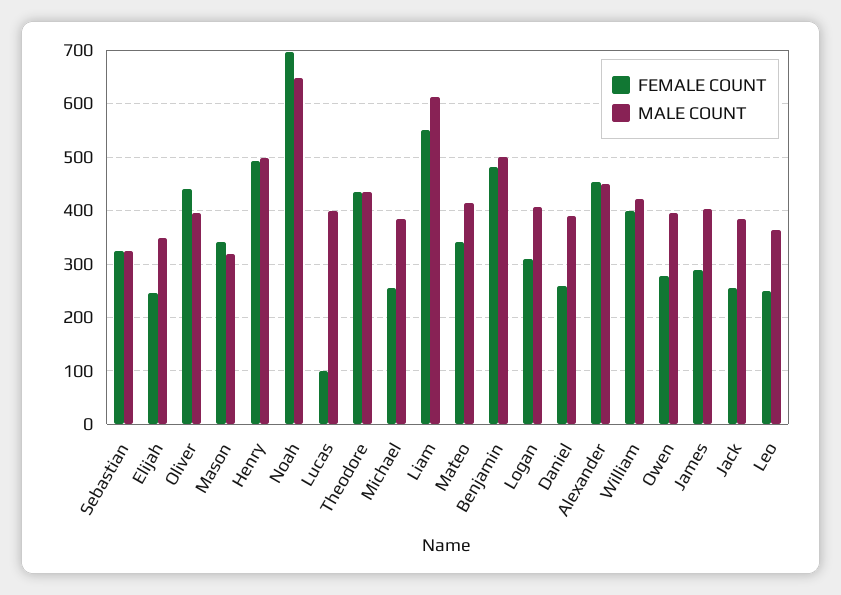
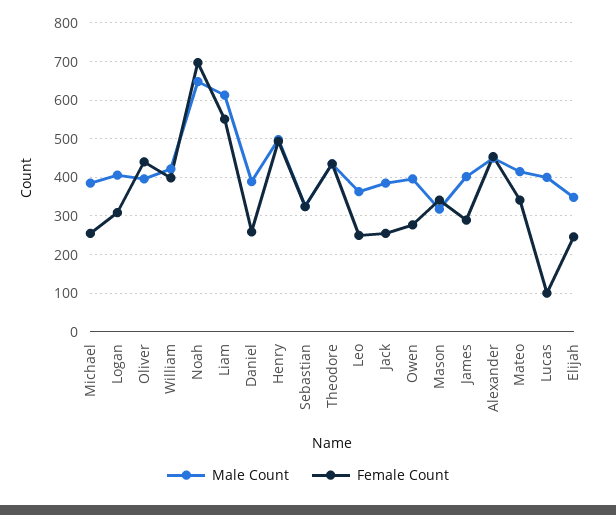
FEMALE COUNT, Benjamin: 480 -> none
MALE COUNT, Benjamin: 500 -> none

